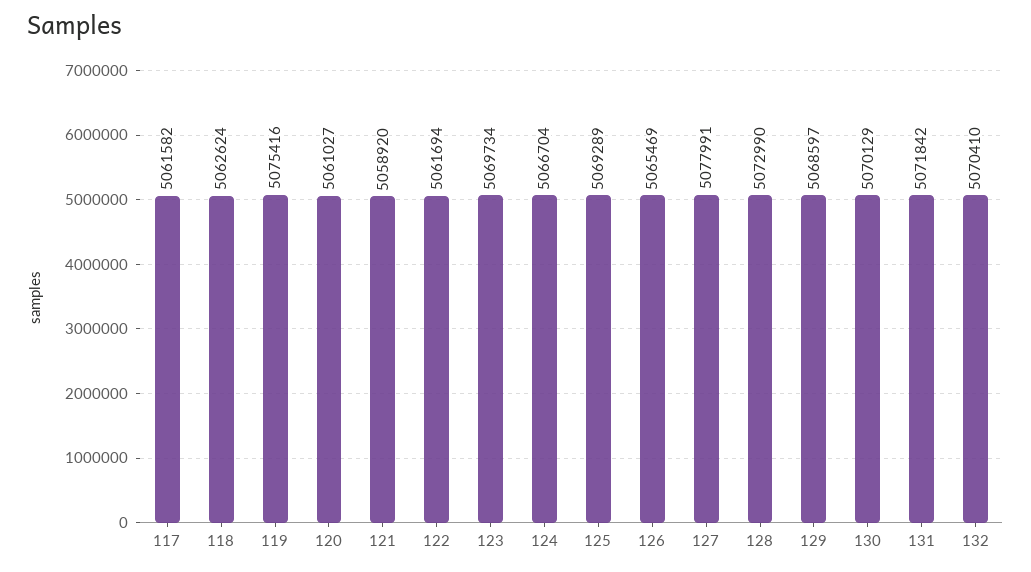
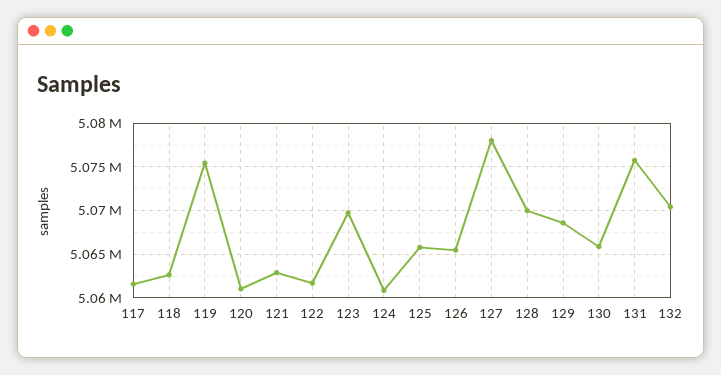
121: 5058920 -> 5063000
124: 5066704 -> 5061000
125: 5069289 -> 5066000
128: 5072990 -> 5070000
130: 5070129 -> 5066000
131: 5071842 -> 5076000

